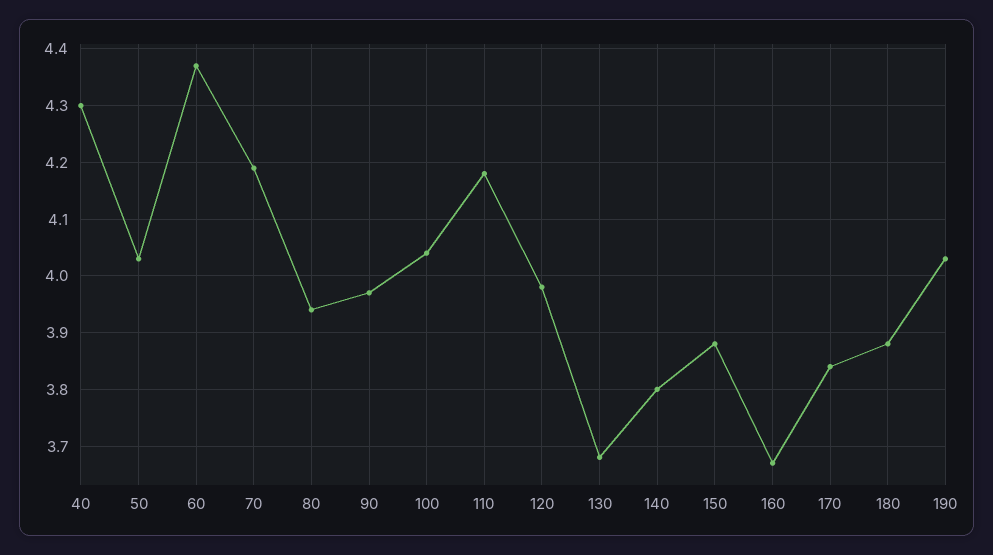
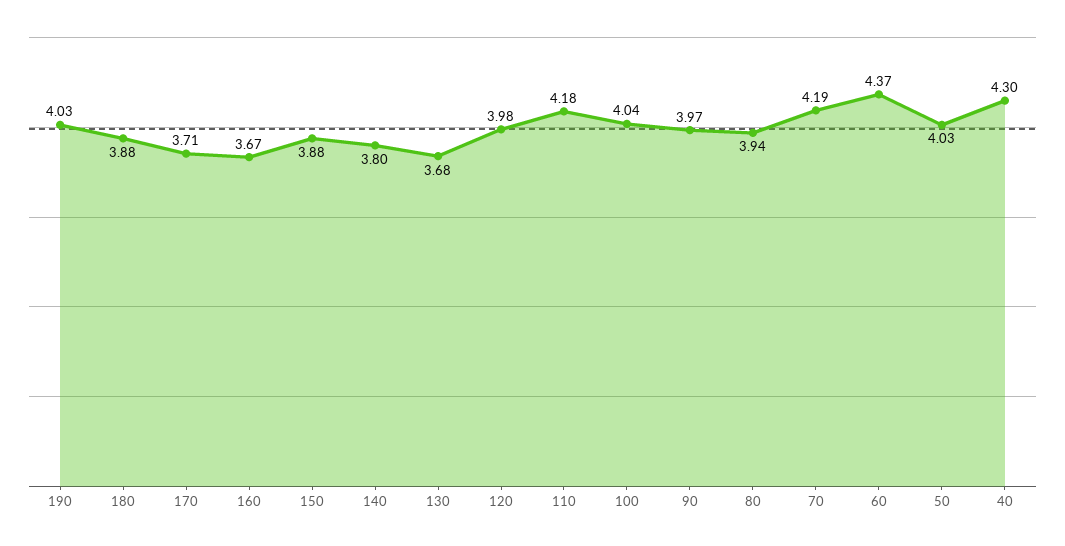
170: 3.85 -> 3.71

